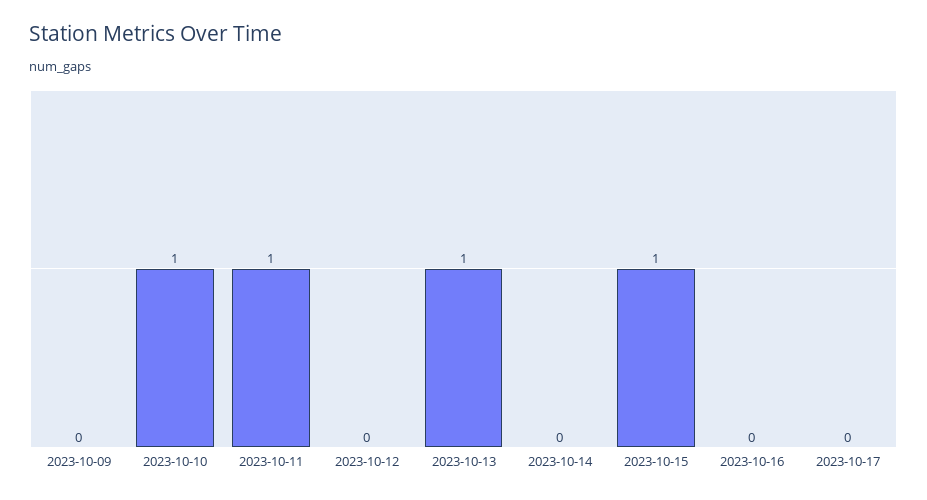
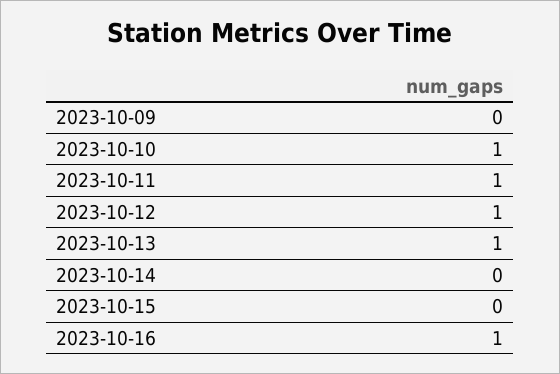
2023-10-12: 0 -> 1
2023-10-15: 1 -> 0
2023-10-16: 0 -> 1
2023-10-17: 0 -> none

